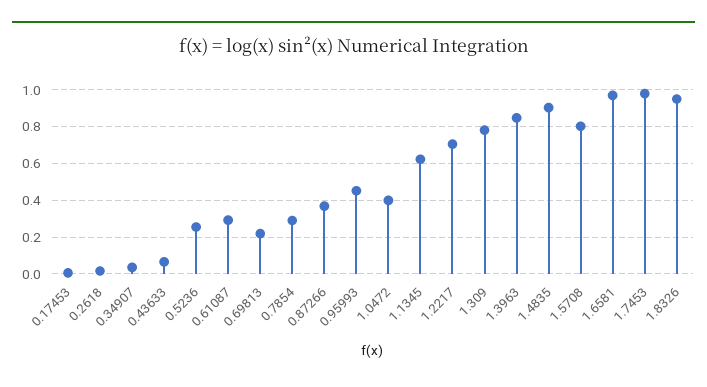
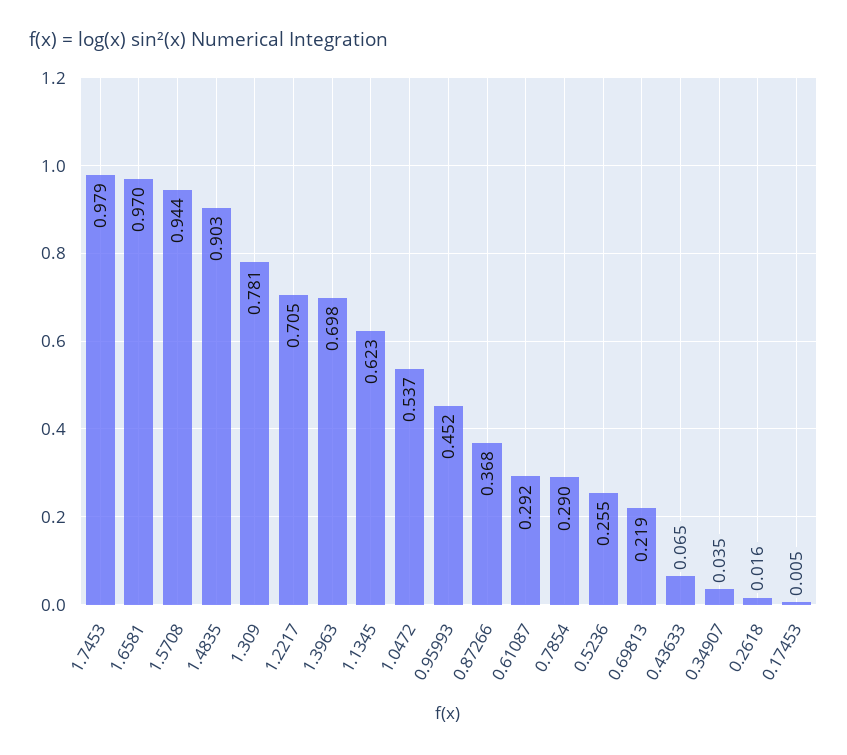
1.0472: 0.4 -> 0.537
1.3963: 0.85 -> 0.698
1.5708: 0.8 -> 0.944
1.8326: 0.95 -> none

